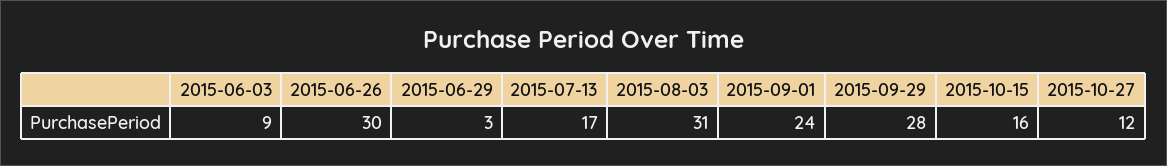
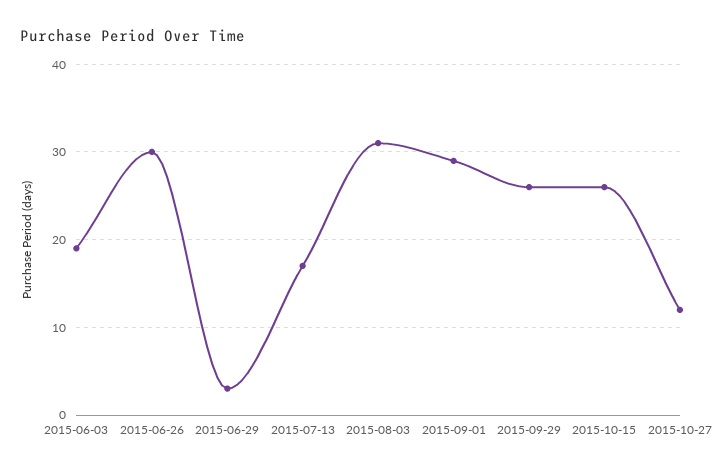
2015-06-03: 9 -> 19
2015-09-01: 24 -> 29
2015-09-29: 28 -> 26
2015-10-15: 16 -> 26

